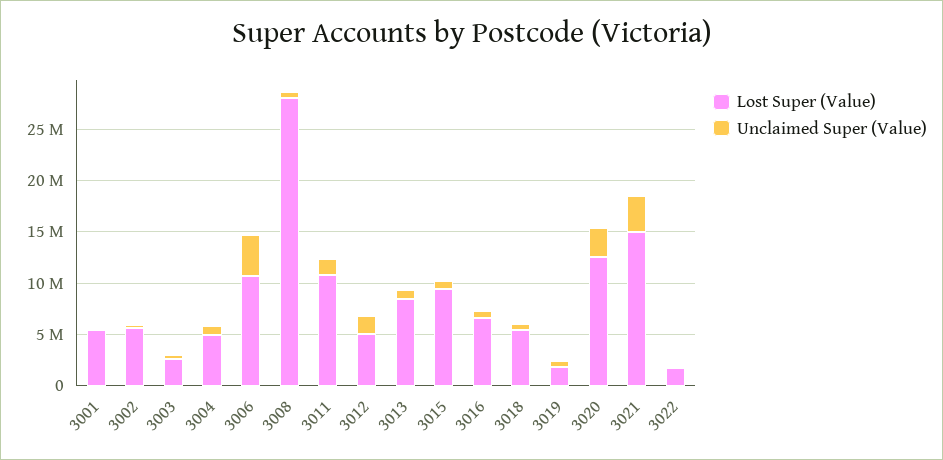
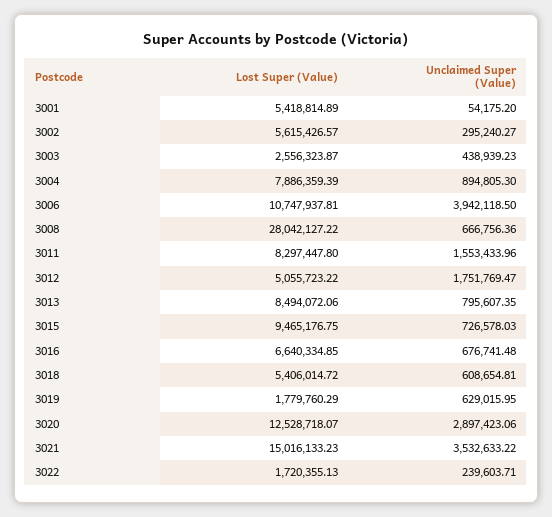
Lost Super (Value), 3004: 5000000 -> 7886359.39
Lost Super (Value), 3011: 11000000 -> 8297447.8

